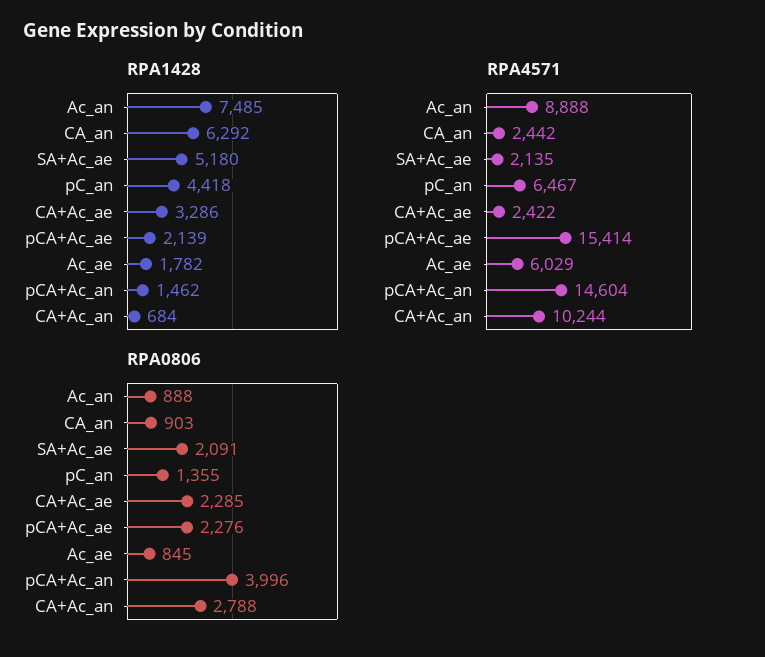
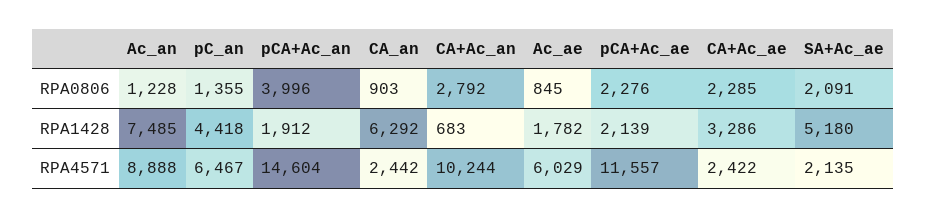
RPA1428, pCA+Ac_an: 1462 -> 1912
RPA1428, CA+Ac_an: 684 -> 683
RPA4571, pCA+Ac_ae: 15414 -> 11557
RPA0806, Ac_an: 888 -> 1228
RPA0806, CA+Ac_an: 2788 -> 2792

